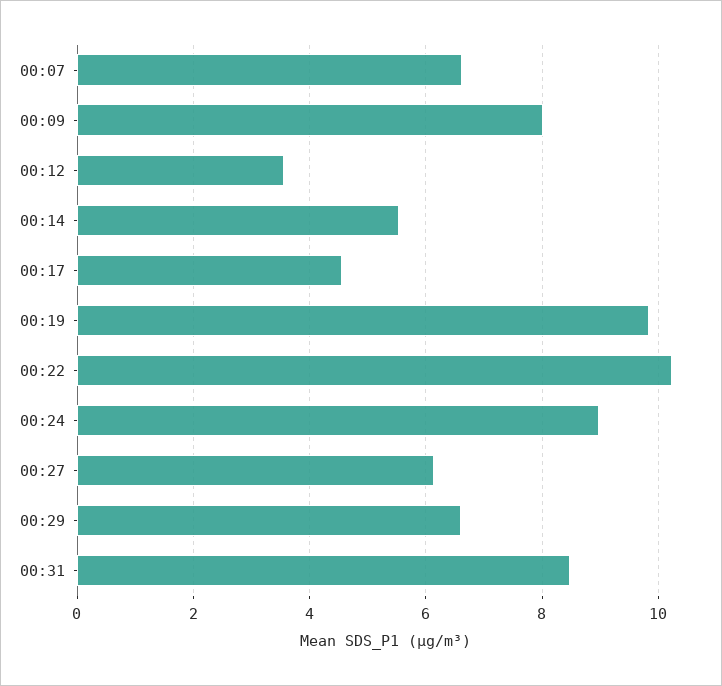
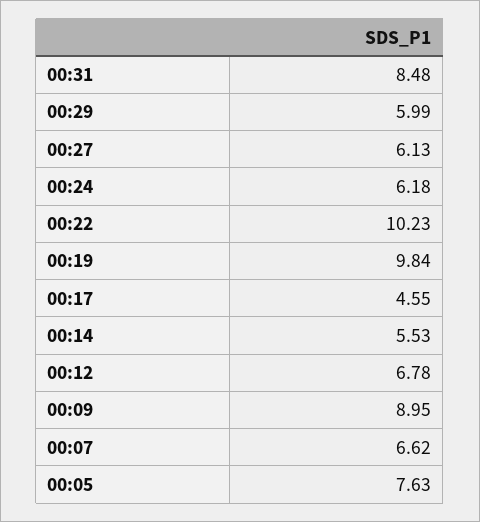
00:09: 8 -> 8.95
00:12: 3.6 -> 6.78
00:24: 9 -> 6.18
00:29: 6.6 -> 5.99
00:05: none -> 7.63

